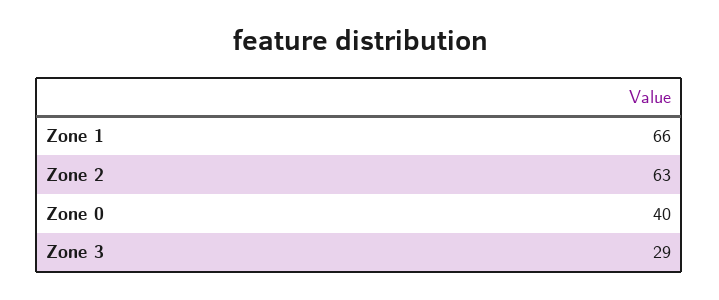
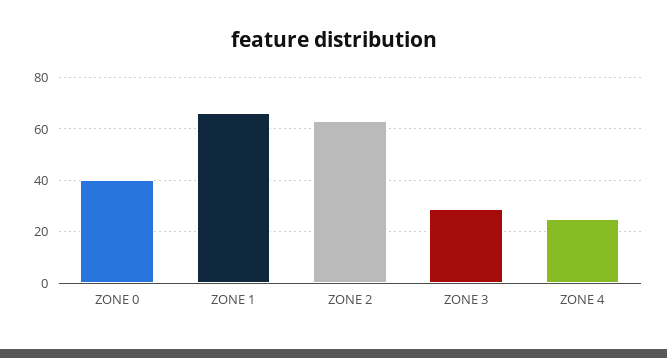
ZONE 4: none -> 25

